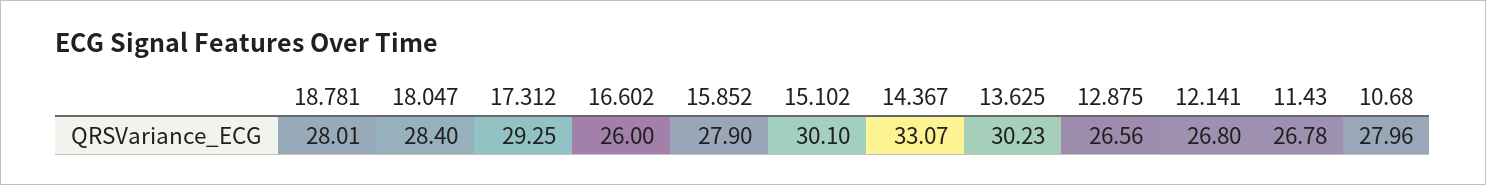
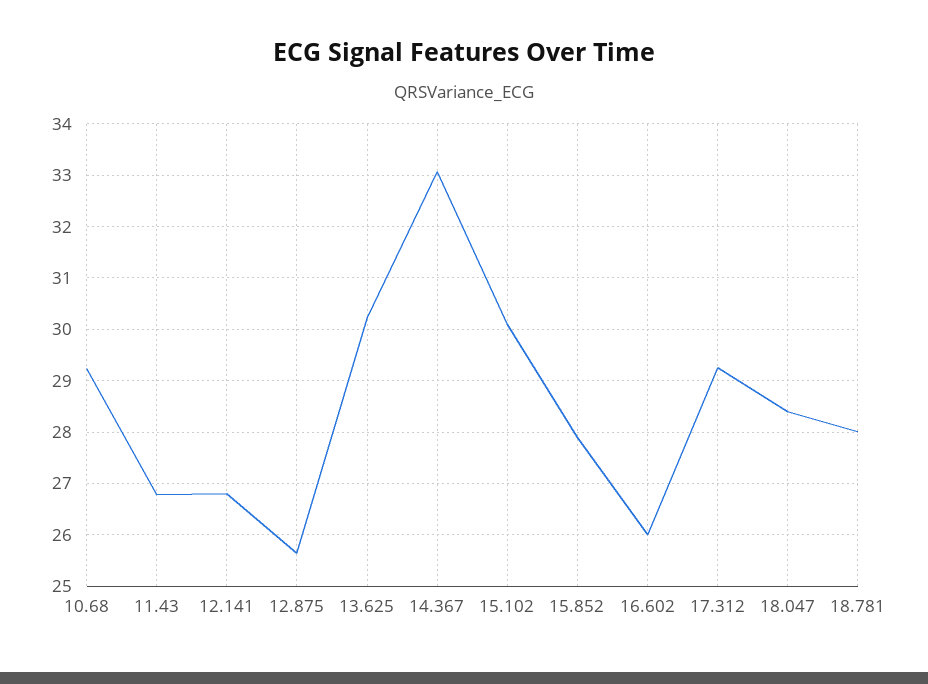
12.875: 26.56 -> 25.6
10.68: 27.96 -> 29.2

